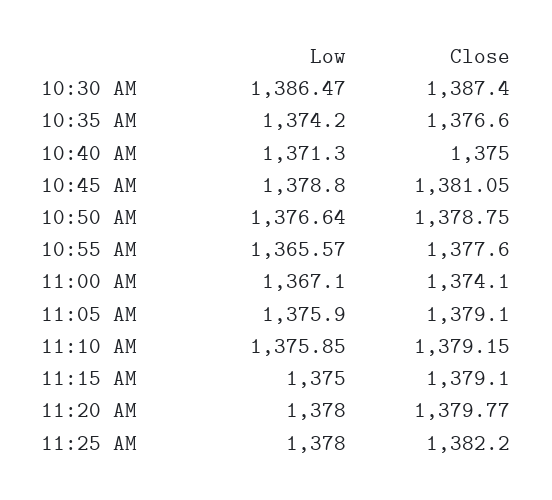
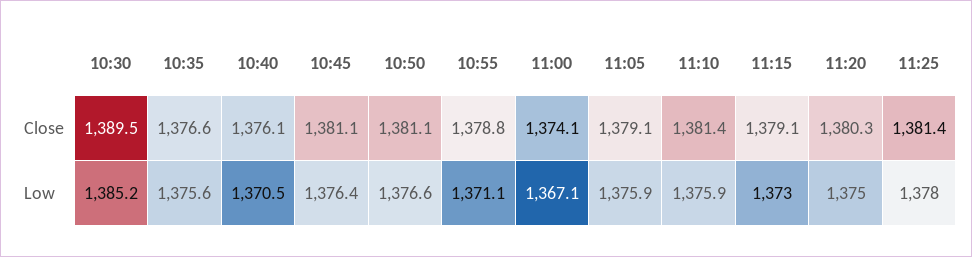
Low, 10:30 AM: 1386.47 -> 1385.2
Close, 10:30 AM: 1387.4 -> 1389.5
Low, 10:35 AM: 1374.2 -> 1375.6
Low, 10:40 AM: 1371.3 -> 1370.5
Close, 10:40 AM: 1375 -> 1376.1
Low, 10:45 AM: 1378.8 -> 1376.4
Close, 10:50 AM: 1378.75 -> 1381.1
Low, 10:55 AM: 1365.57 -> 1371.1
Close, 10:55 AM: 1377.6 -> 1378.8
Close, 11:10 AM: 1379.15 -> 1381.4
Low, 11:15 AM: 1375 -> 1373
Low, 11:20 AM: 1378 -> 1375
Close, 11:20 AM: 1379.77 -> 1380.3
Close, 11:25 AM: 1382.2 -> 1381.4

